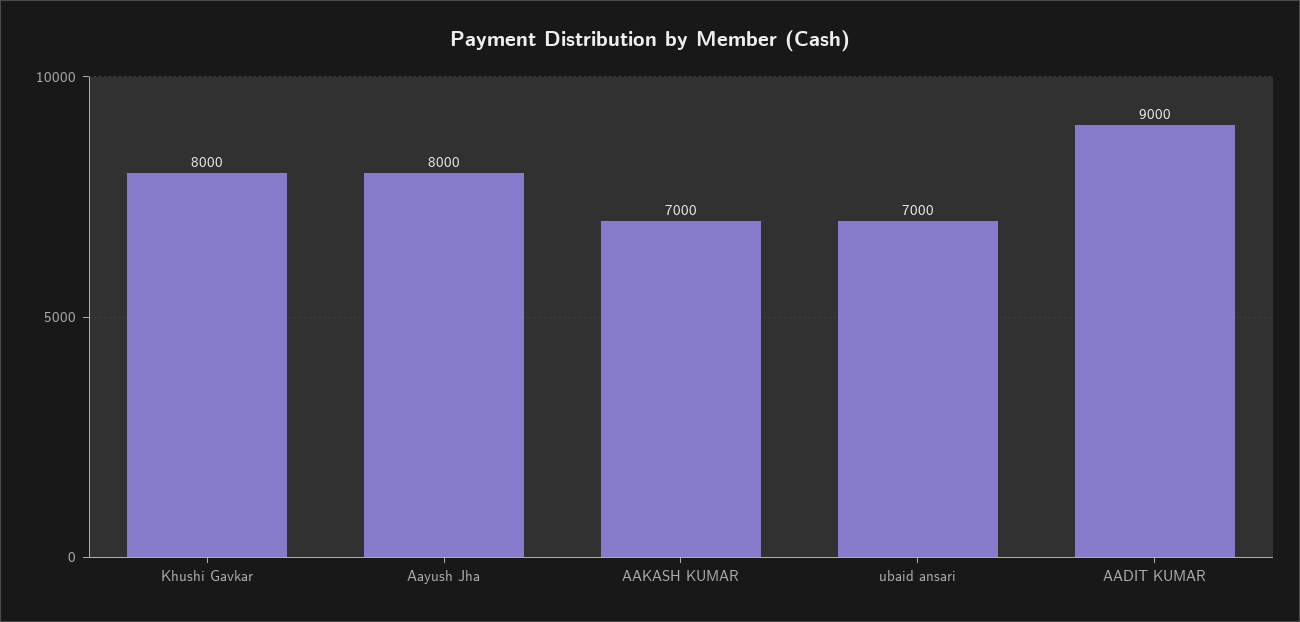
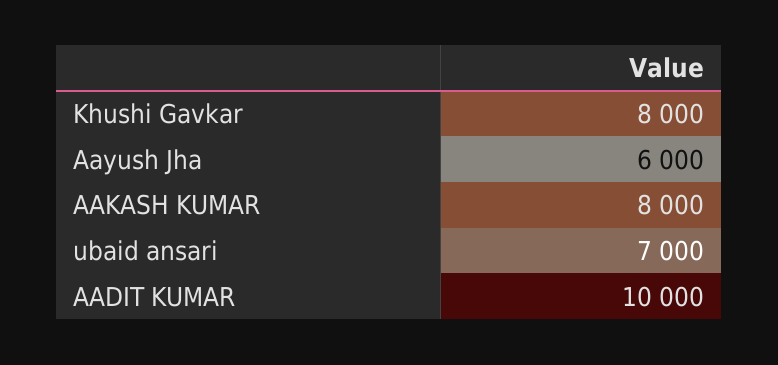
Aayush Jha: 8000 -> 6000
AAKASH KUMAR: 7000 -> 8000
AADIT KUMAR: 9000 -> 10000

